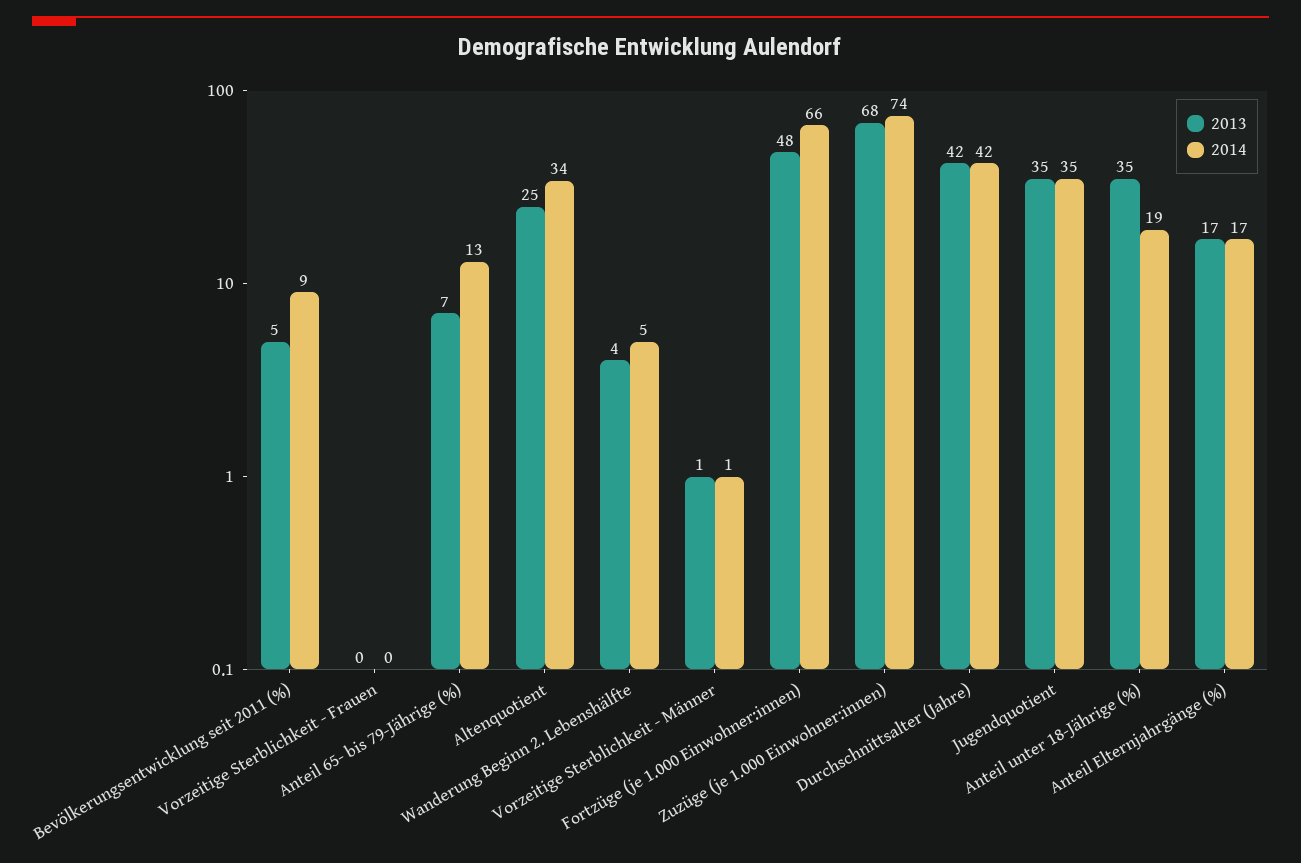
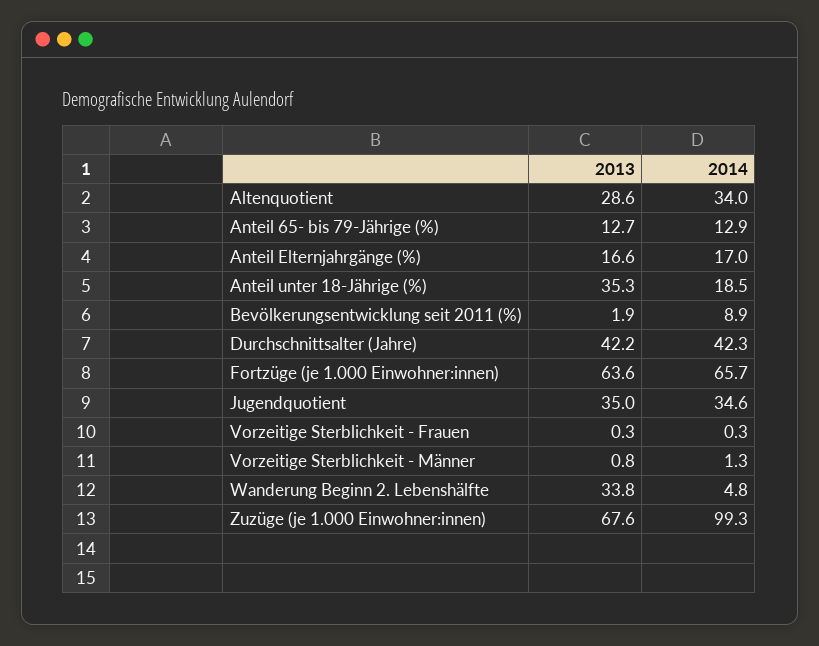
2013, Bevölkerungsentwicklung seit 2011 (%): 5 -> 1.9
2013, Anteil 65- bis 79-Jährige (%): 7 -> 12.7
2013, Altenquotient: 25 -> 28.6
2013, Wanderung Beginn 2. Lebenshälfte: 4 -> 33.8
2013, Fortzüge (je 1.000 Einwohner:innen): 48 -> 63.6
2014, Zuzüge (je 1.000 Einwohner:innen): 74 -> 99.3

